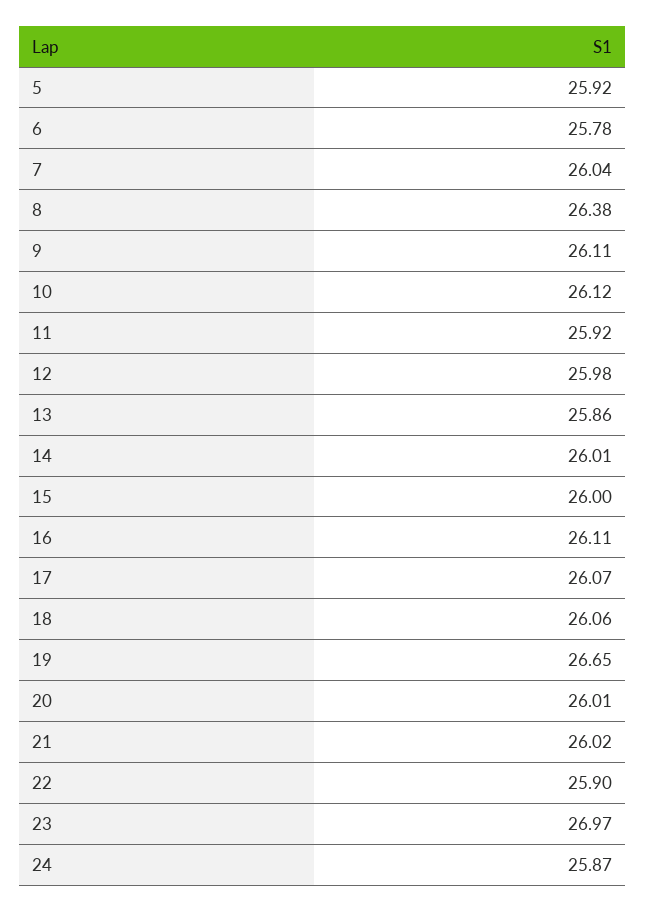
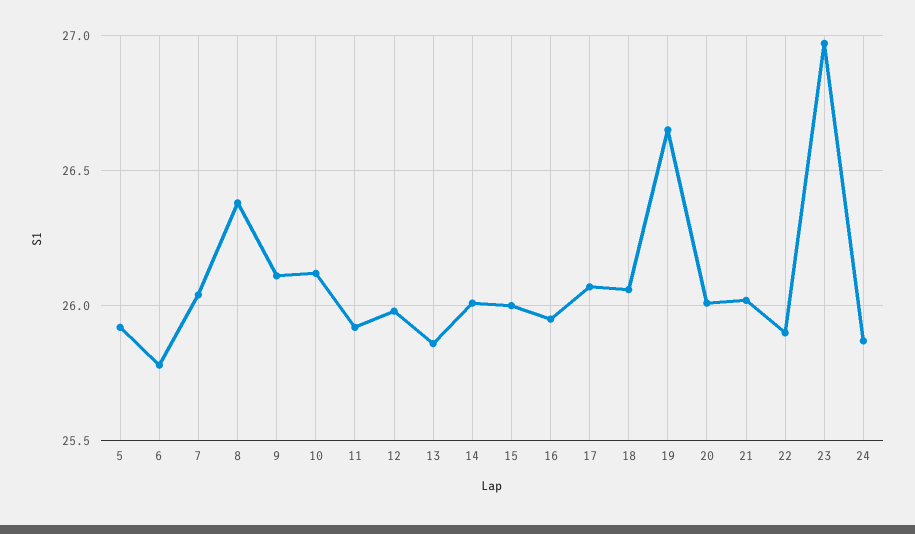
16: 26.11 -> 25.95

